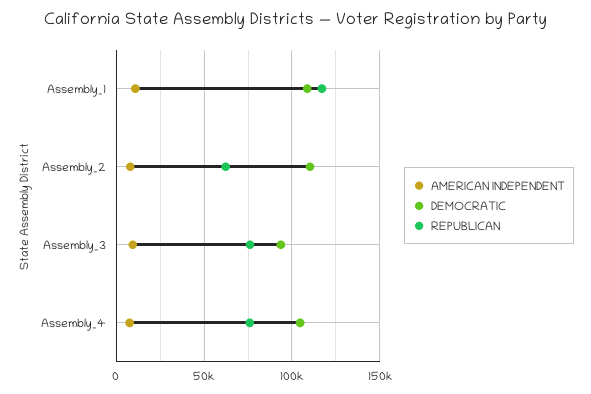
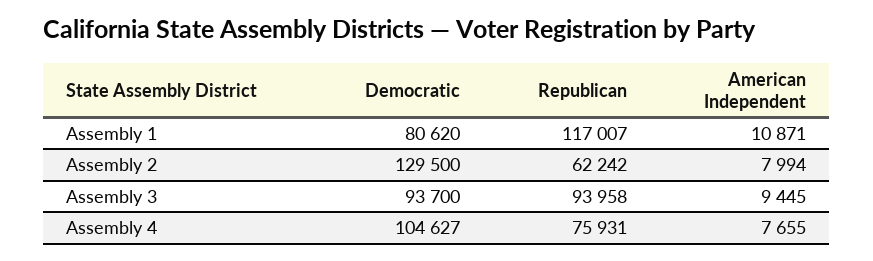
DEMOCRATIC, Assembly_1: 110000 -> 80620
DEMOCRATIC, Assembly_2: 110000 -> 129500
REPUBLICAN, Assembly_3: 75000 -> 93958

